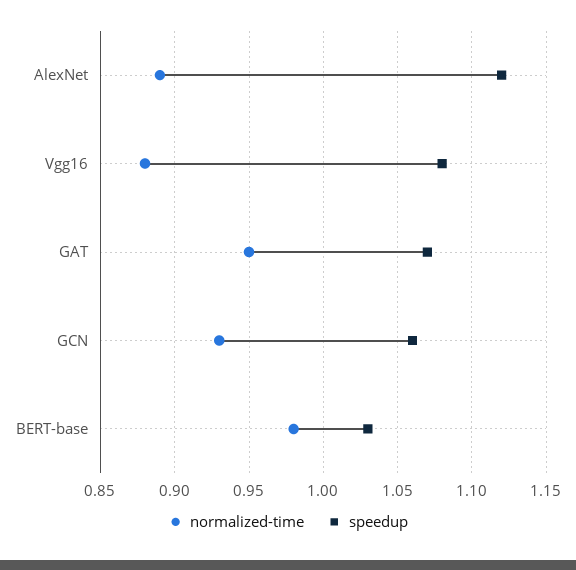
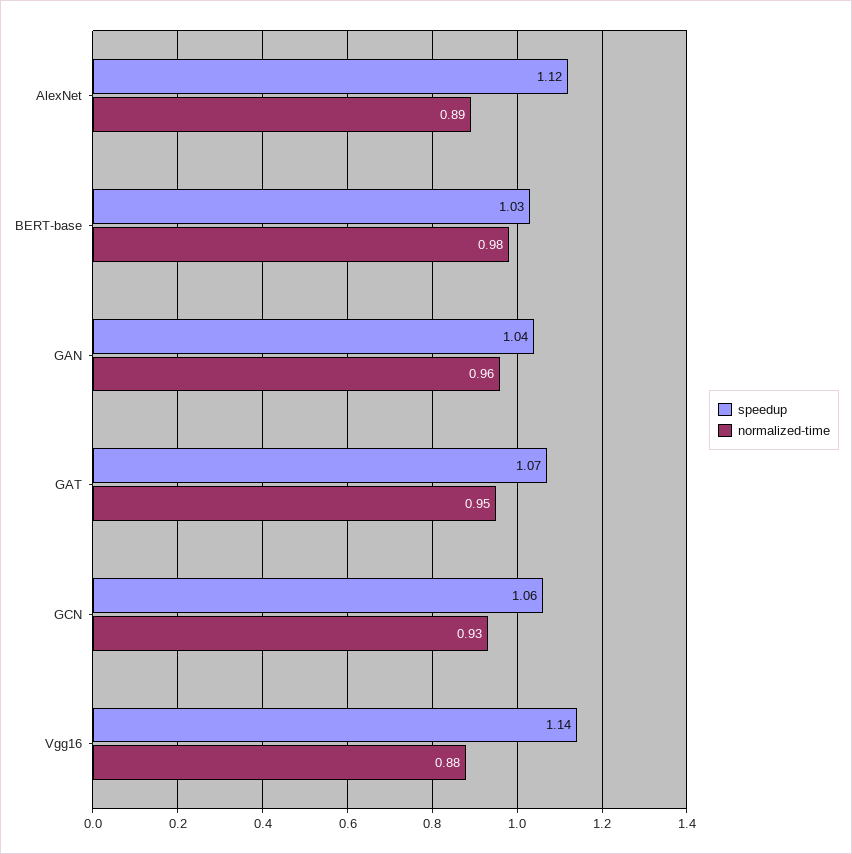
speedup, Vgg16: 1.08 -> 1.14
speedup, GAN: none -> 1.04
normalized-time, GAN: none -> 0.96

